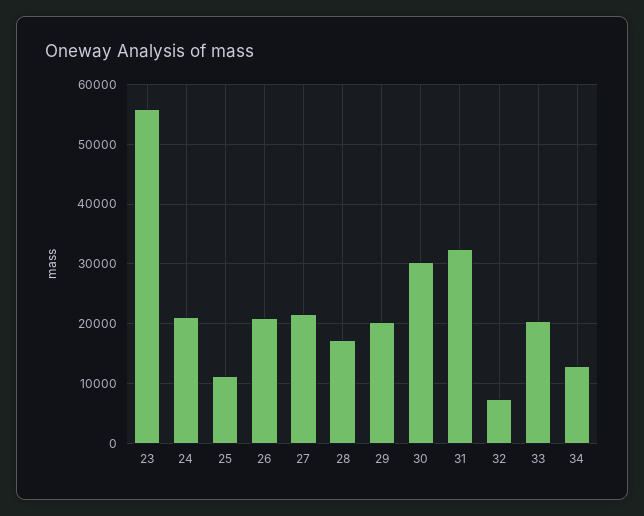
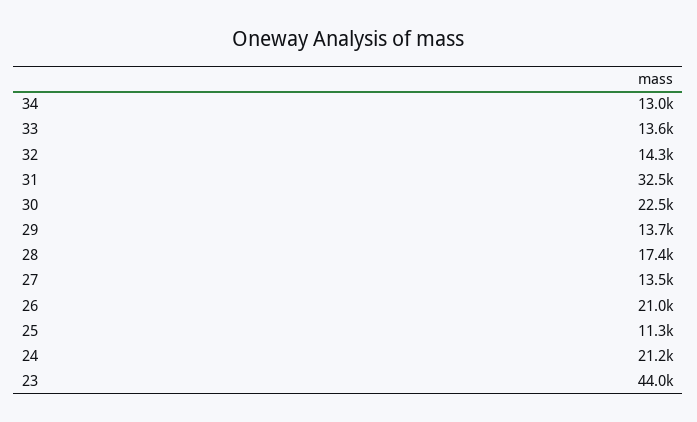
23: 56000 -> 44000
27: 22000 -> 13500
29: 20000 -> 13700
30: 30000 -> 22500
32: 8000 -> 14300
33: 20000 -> 13600

